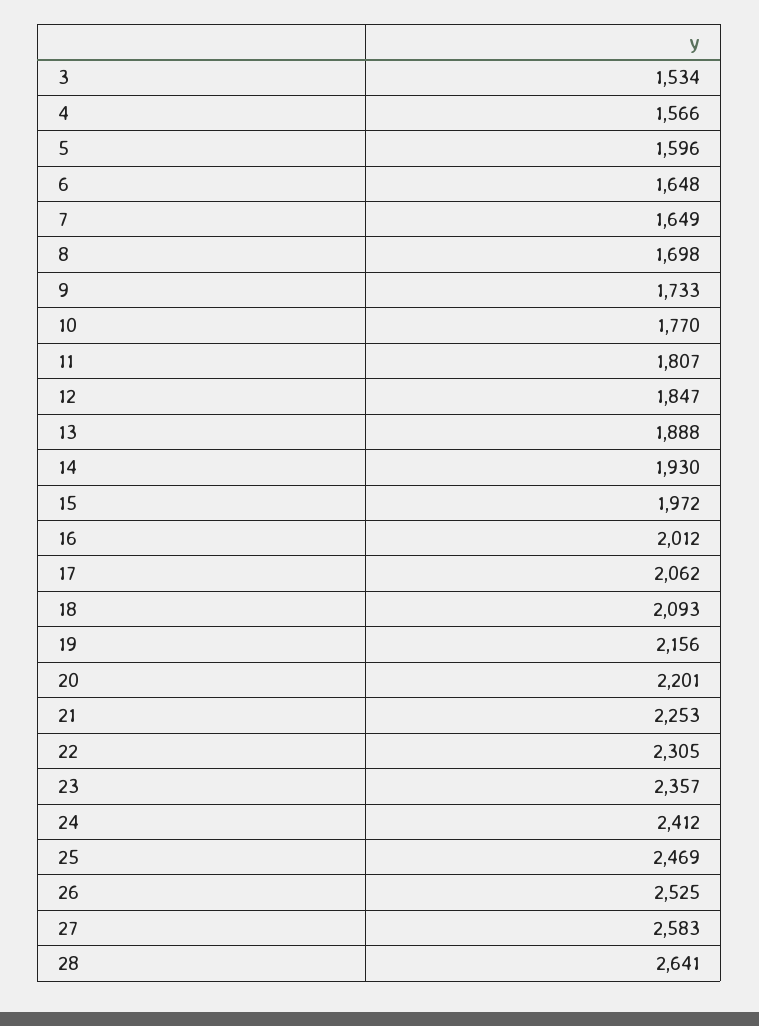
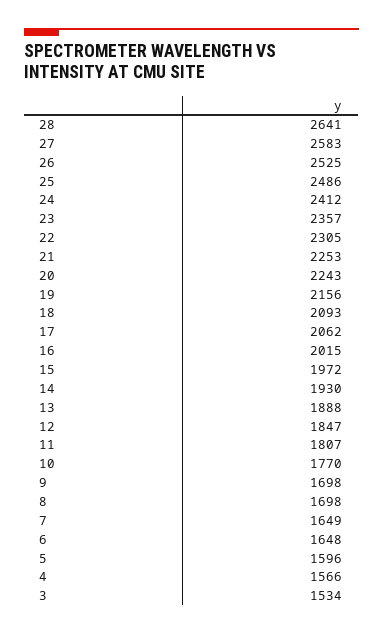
9: 1733 -> 1698
16: 2012 -> 2015
20: 2201 -> 2243
25: 2469 -> 2486

